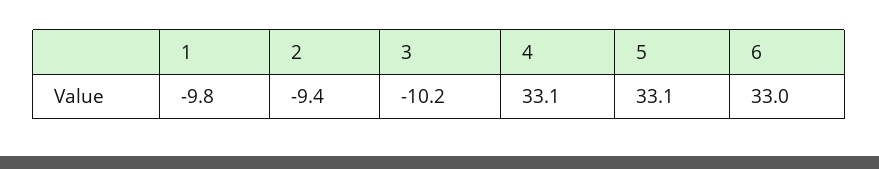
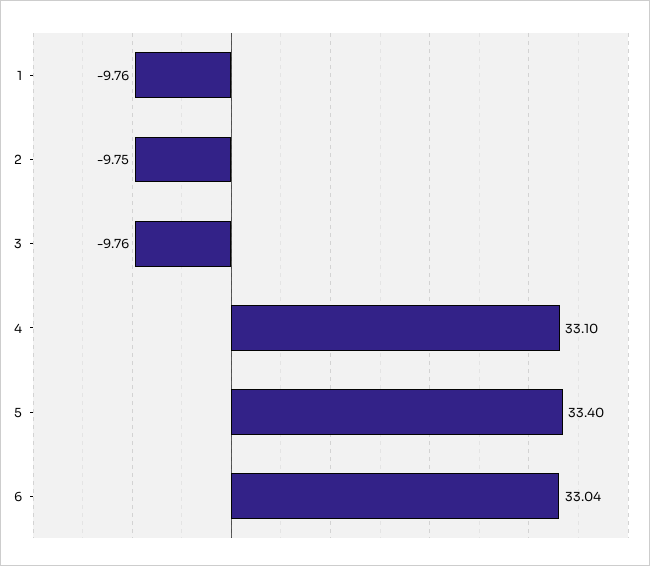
2: -9.4 -> -9.75
3: -10.2 -> -9.76
5: 33.1 -> 33.4

